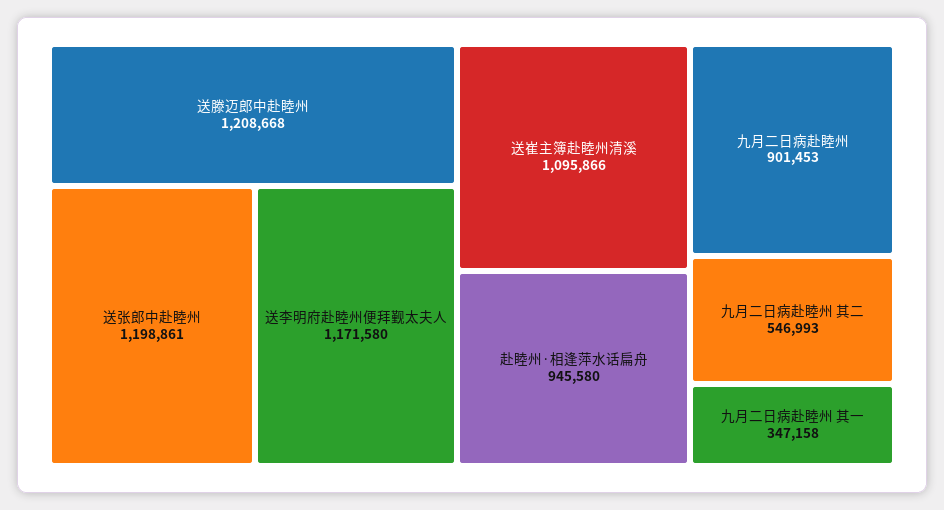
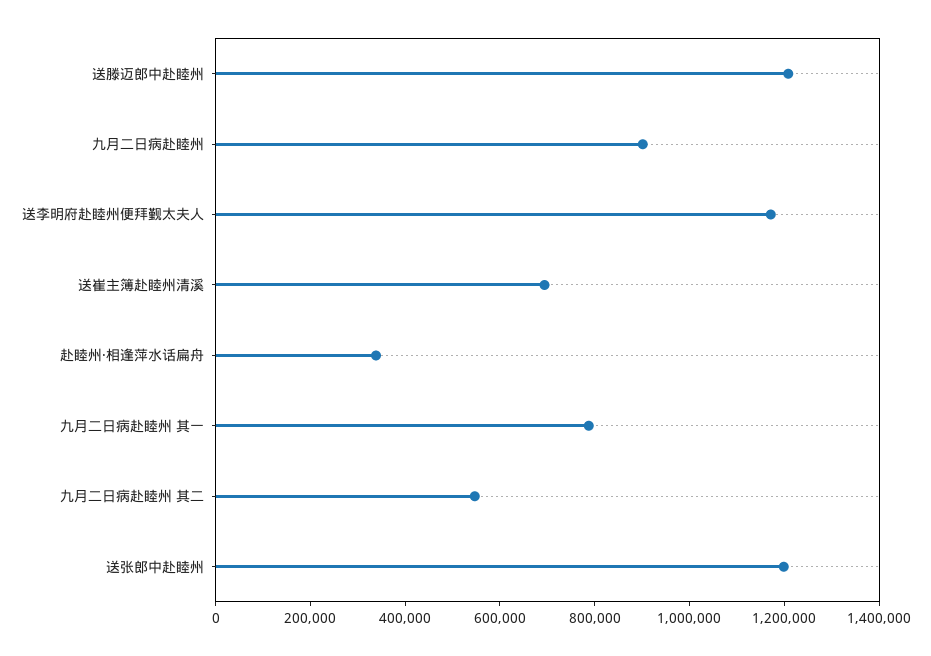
送崔主簿赴睦州清溪: 1095866 -> 700000
赴睦州·相逢萍水话扁舟: 945580 -> 350000
九月二日病赴睦州 其一: 347158 -> 800000

